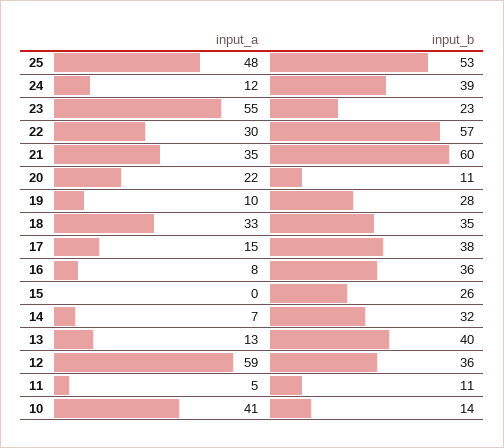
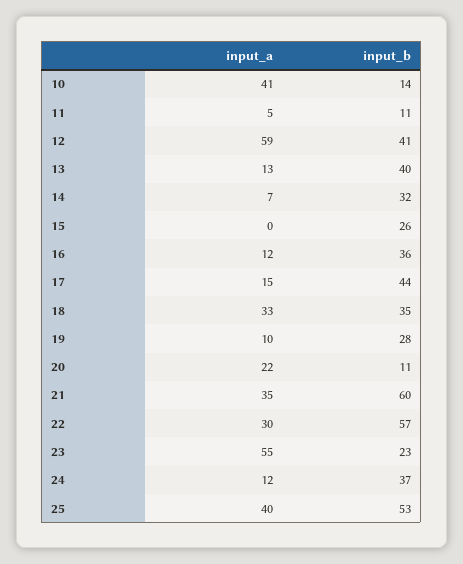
input_a, 25: 48 -> 40
input_b, 24: 39 -> 37
input_b, 17: 38 -> 44
input_a, 16: 8 -> 12
input_b, 12: 36 -> 41

